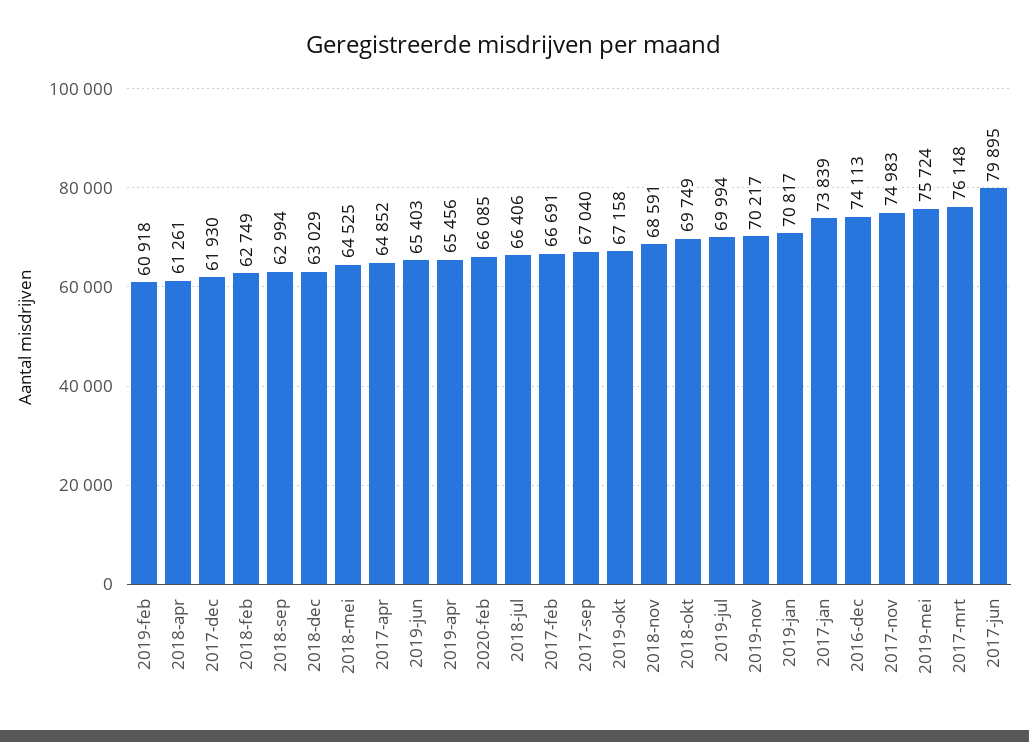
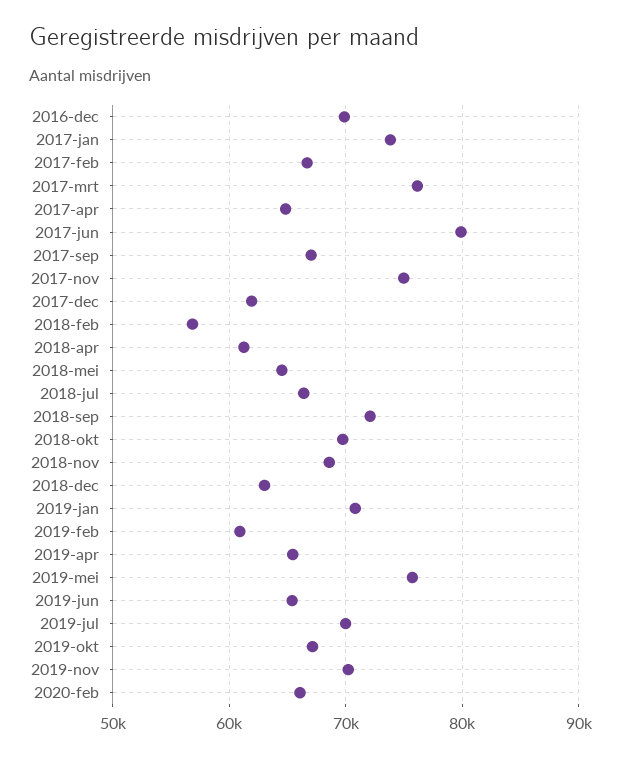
2018-feb: 62749 -> 57000
2018-sep: 62994 -> 72000
2016-dec: 74113 -> 70000

